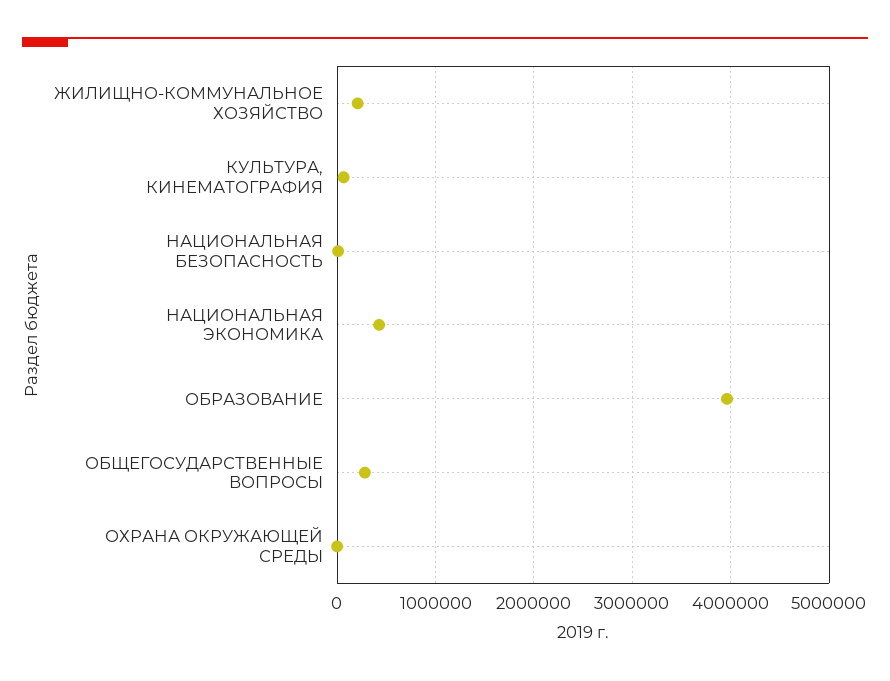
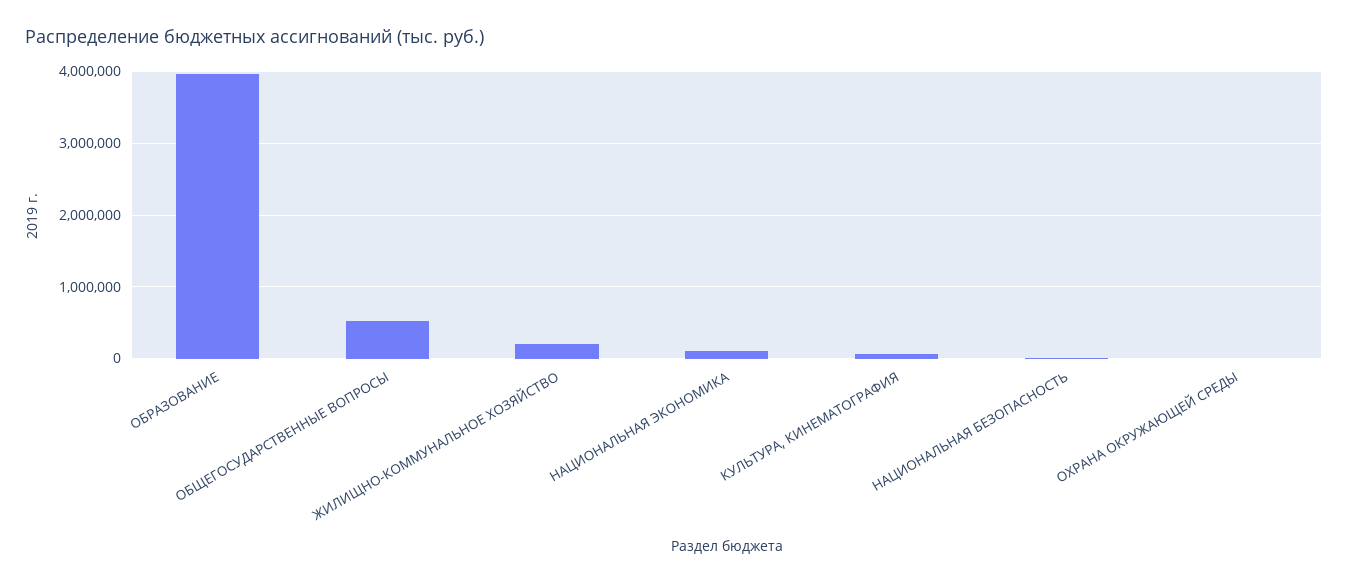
НАЦИОНАЛЬНАЯ ЭКОНОМИКА: 400000 -> 100000
ОБЩЕГОСУДАРСТВЕННЫЕ ВОПРОСЫ: 300000 -> 500000

